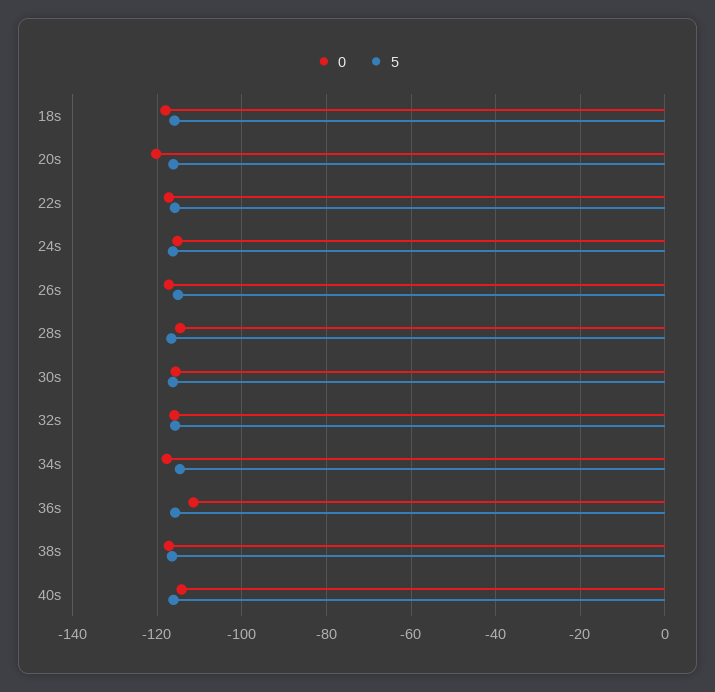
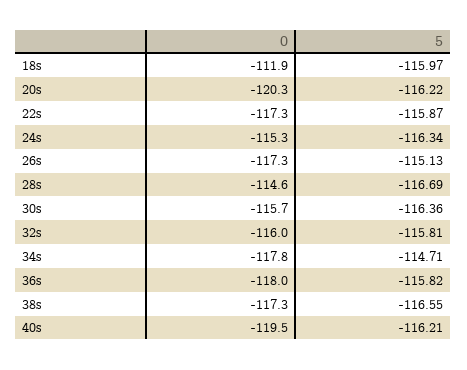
0, 18s: -118 -> -111.9
0, 36s: -112 -> -118
0, 40s: -114 -> -119.5

